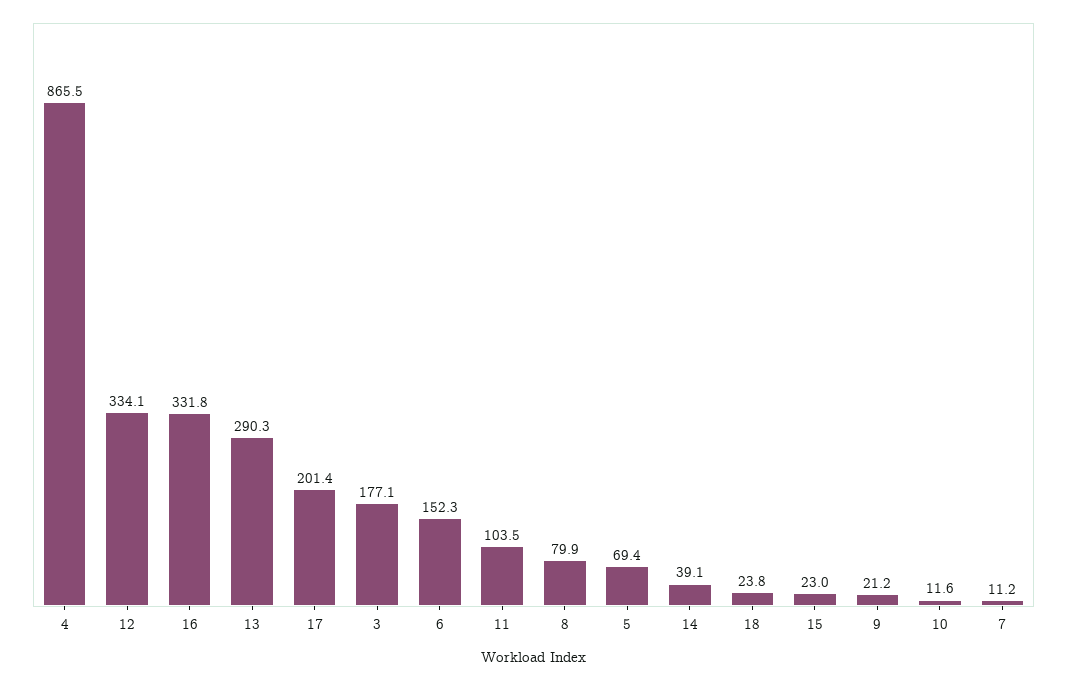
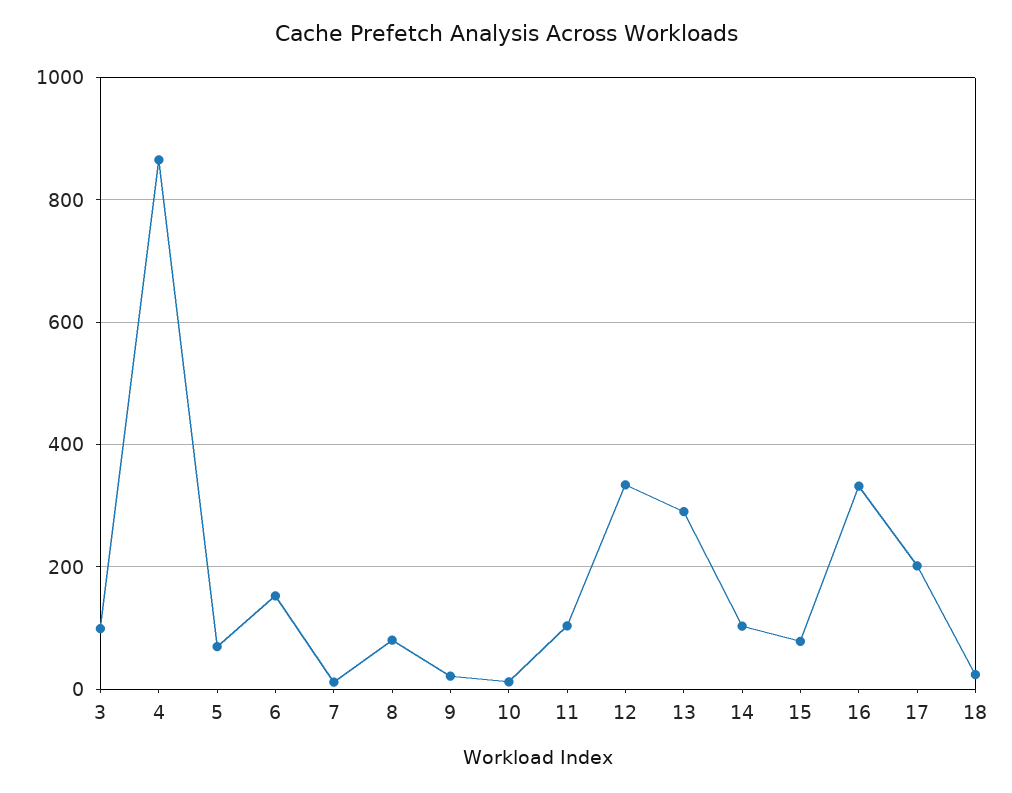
3: 177.1 -> 100
14: 39.1 -> 100
15: 23 -> 80

